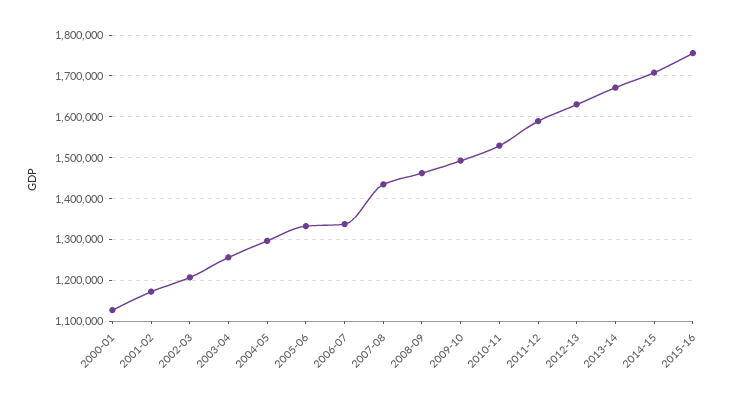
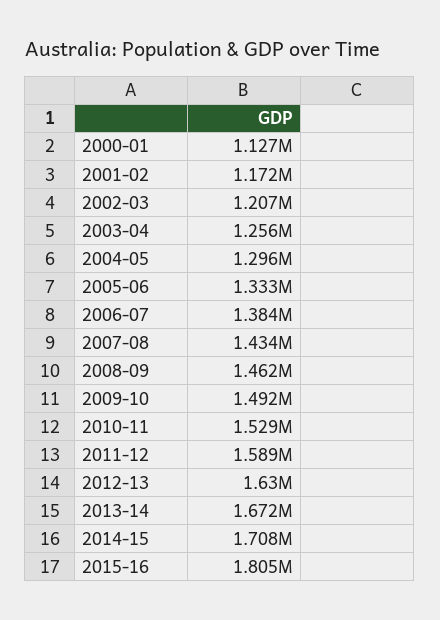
2006-07: 1340000 -> 1384000
2015-16: 1760000 -> 1805000

